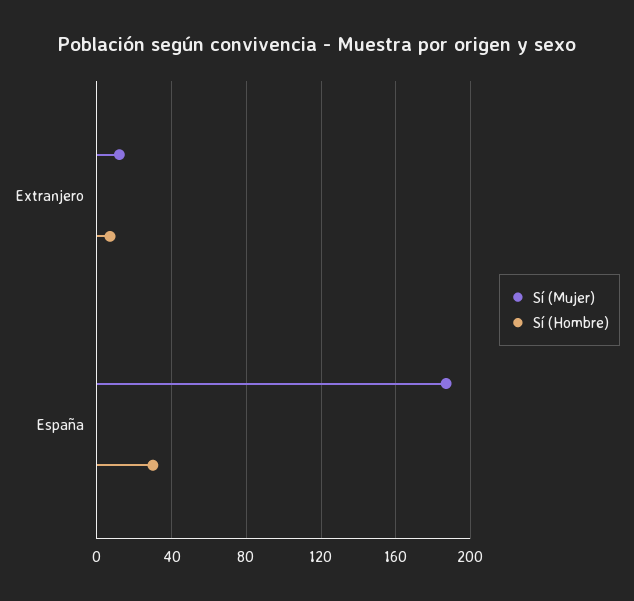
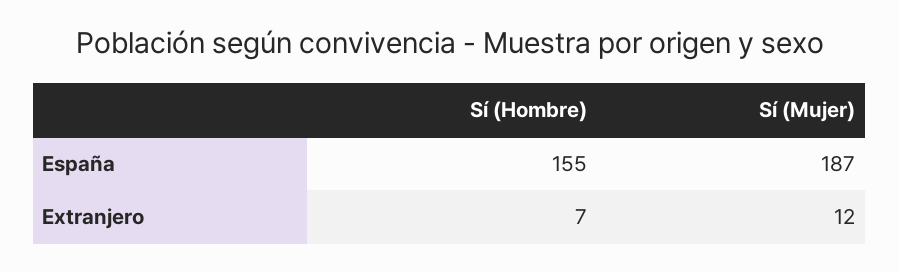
Sí (Hombre), España: 30 -> 155

